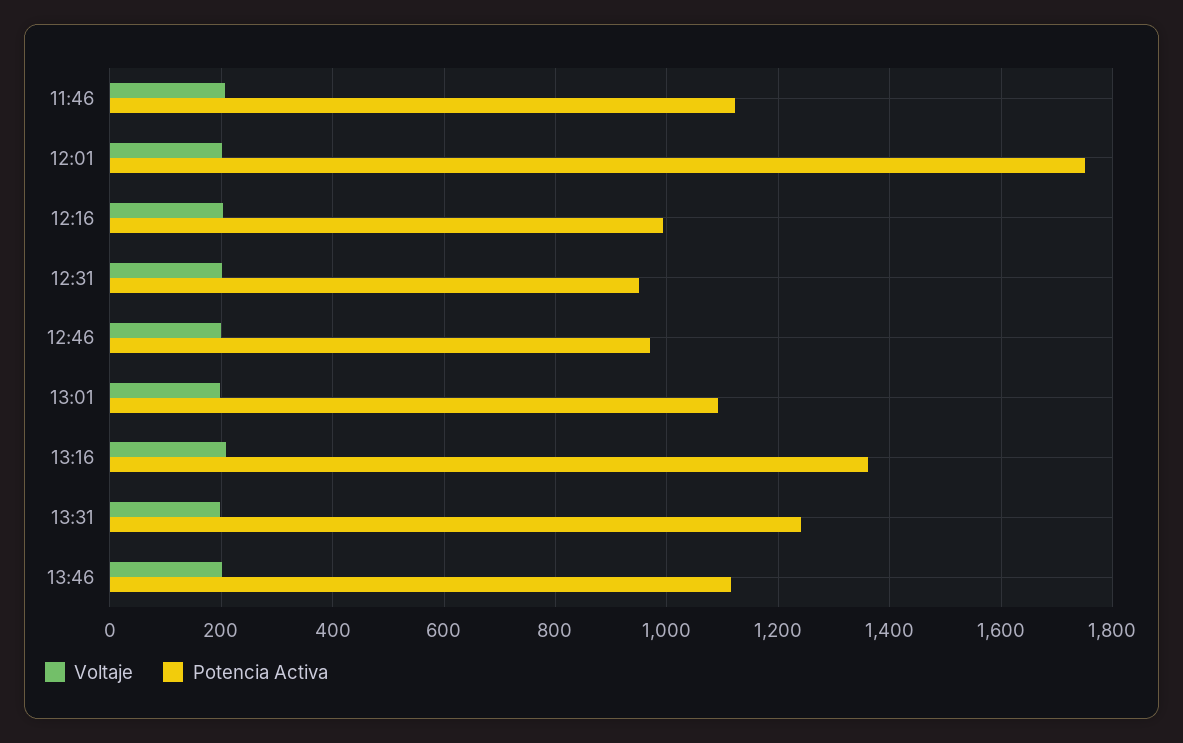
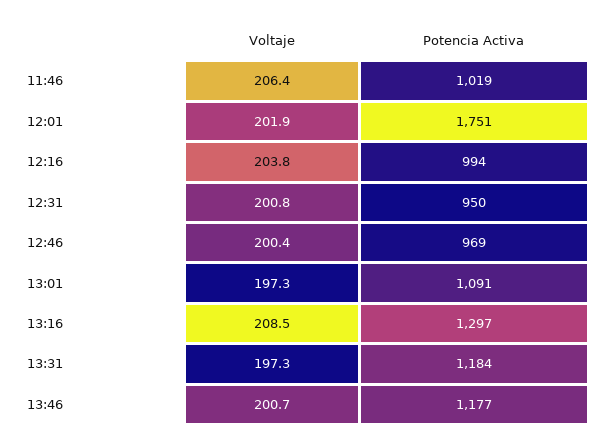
Potencia Activa, 11:46: 1120 -> 1019
Potencia Activa, 13:16: 1360 -> 1297
Potencia Activa, 13:31: 1240 -> 1184
Potencia Activa, 13:46: 1120 -> 1177

